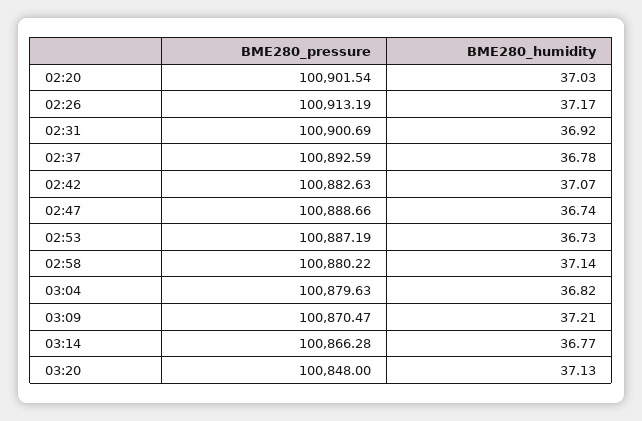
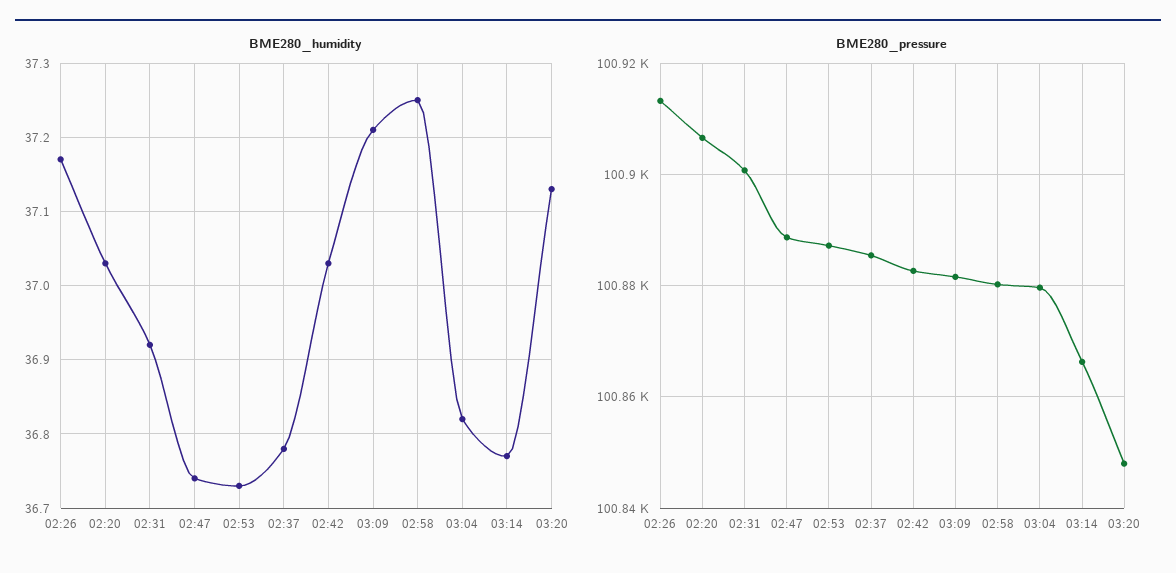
BME280_pressure, 02:20: 100901.54 -> 100906
BME280_pressure, 02:37: 100892.59 -> 100886
BME280_humidity, 02:42: 37.07 -> 37.03
BME280_humidity, 02:58: 37.14 -> 37.25
BME280_pressure, 03:09: 100870.47 -> 100882

